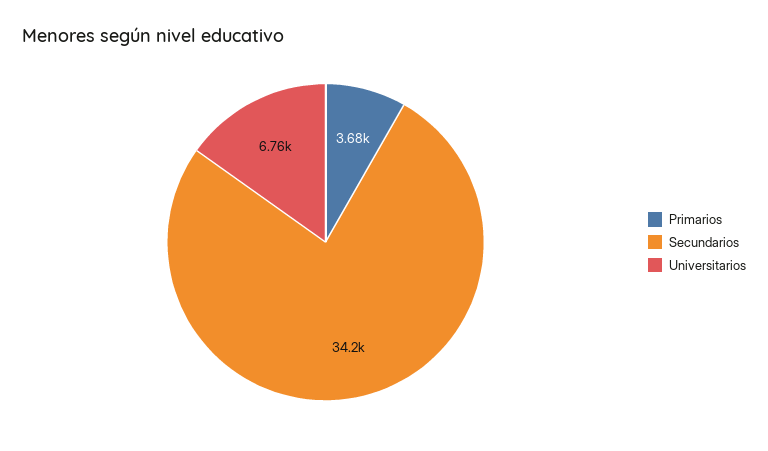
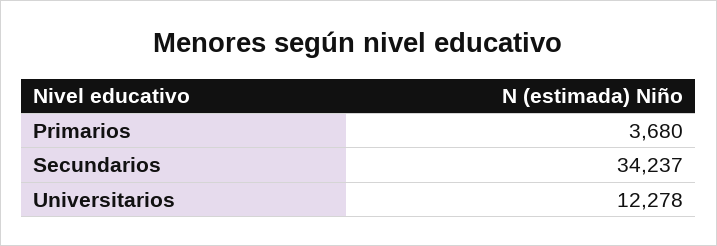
Universitarios: 6760 -> 12278

